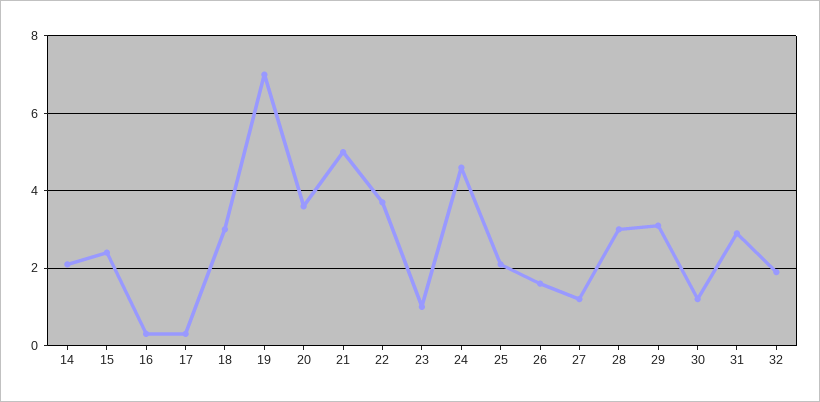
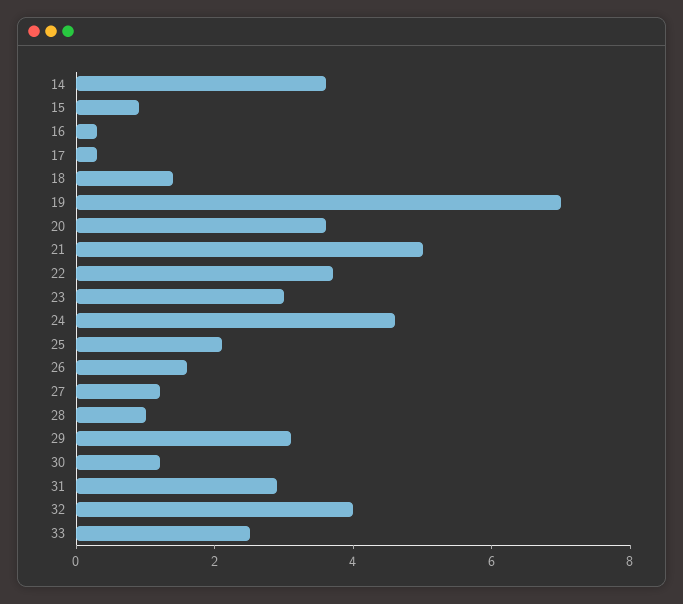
14: 2 -> 3.5
15: 2.5 -> 1
18: 3 -> 1.5
23: 1 -> 3
28: 3 -> 1
32: 2 -> 4
33: none -> 2.5

